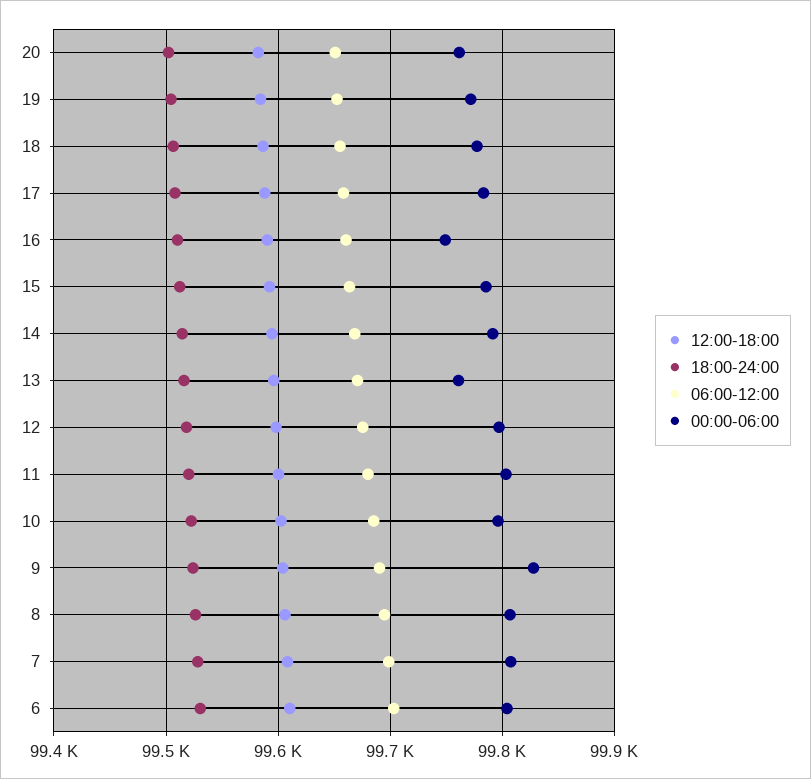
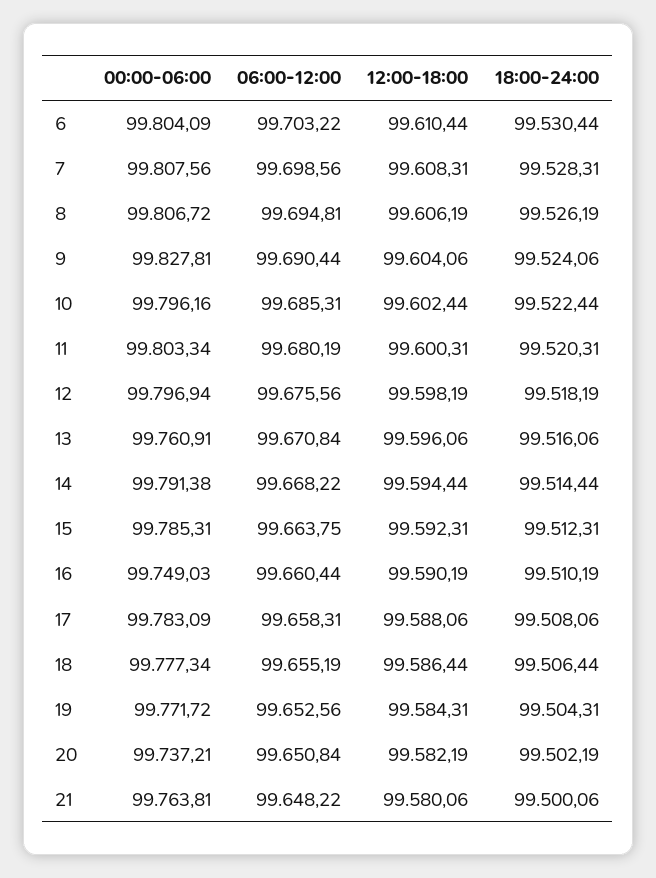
00:00-06:00, 20: 99760 -> 99737.21
00:00-06:00, 21: none -> 99763.81
06:00-12:00, 21: none -> 99648.22
12:00-18:00, 21: none -> 99580.06
18:00-24:00, 21: none -> 99500.06

